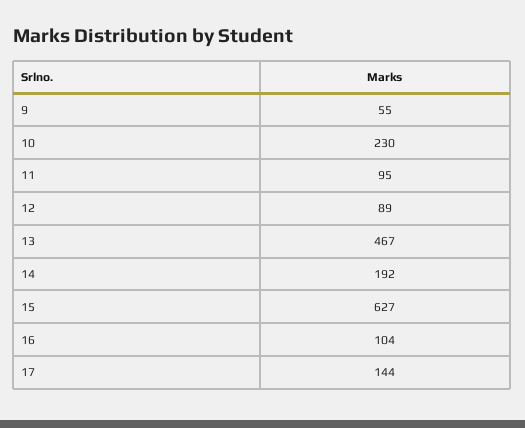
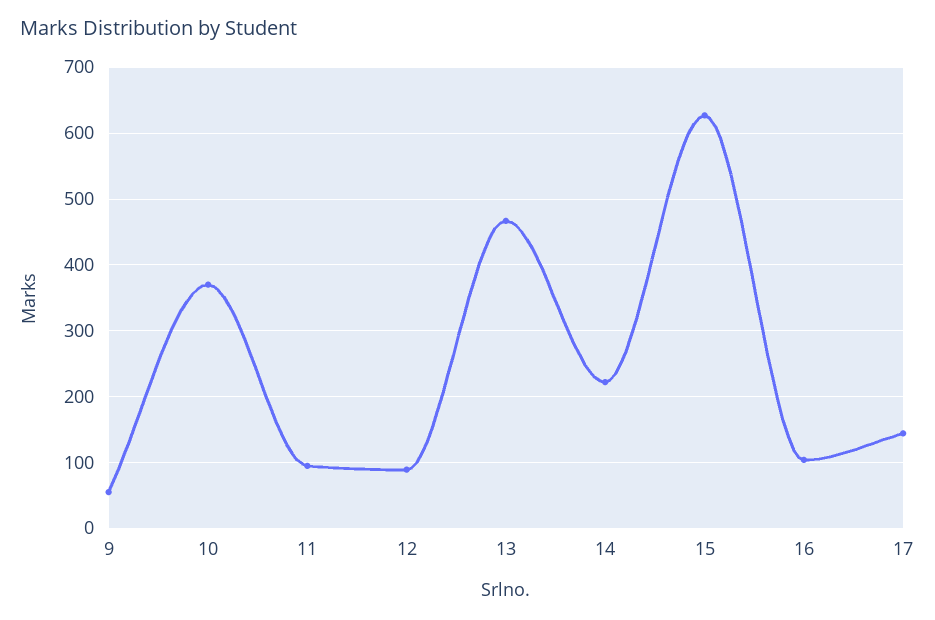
10: 230 -> 370
14: 192 -> 220

